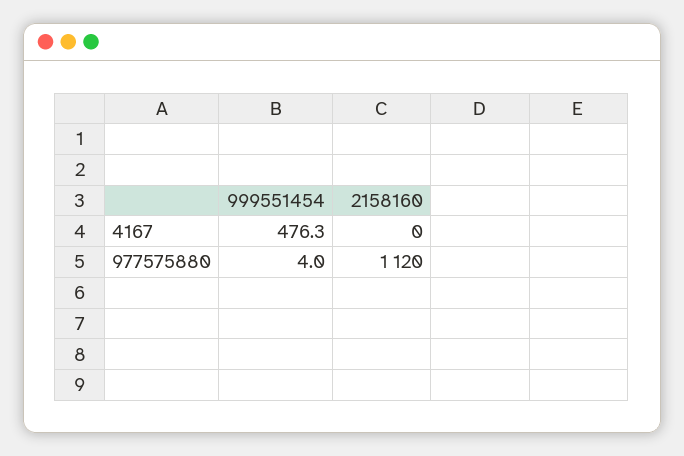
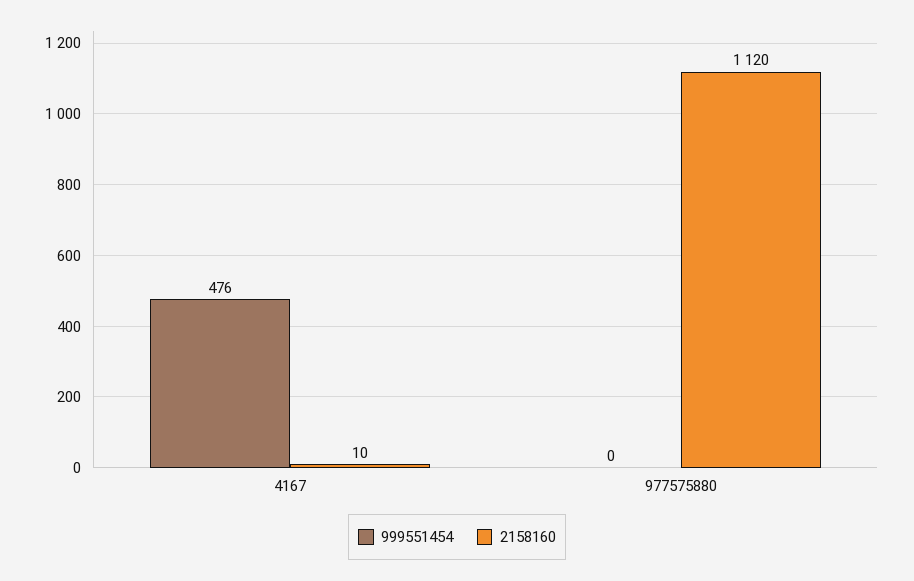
2158160, 4167: 0 -> 10
999551454, 977575880: 4 -> 0

